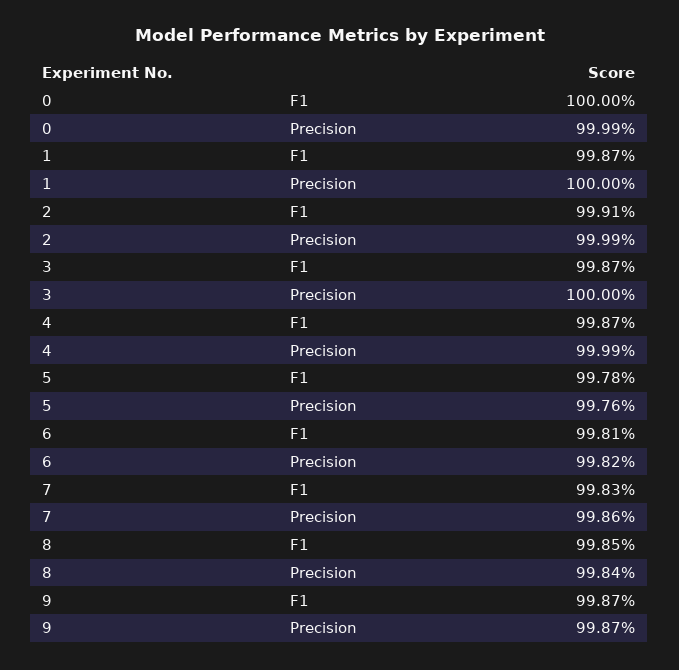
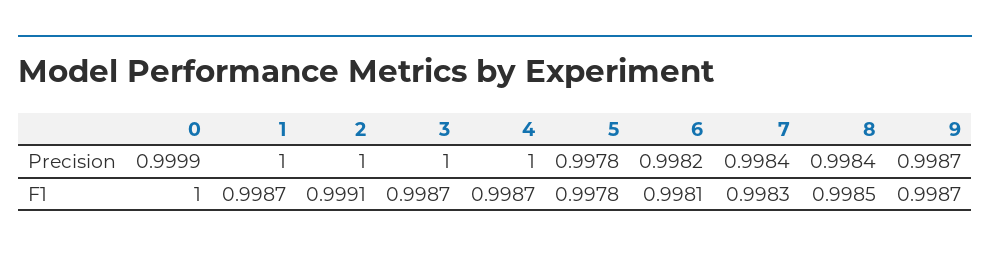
2, Precision: 0.9999 -> 1
4, Precision: 0.9999 -> 1
5, Precision: 0.9976 -> 0.9978
7, Precision: 0.9986 -> 0.9984

